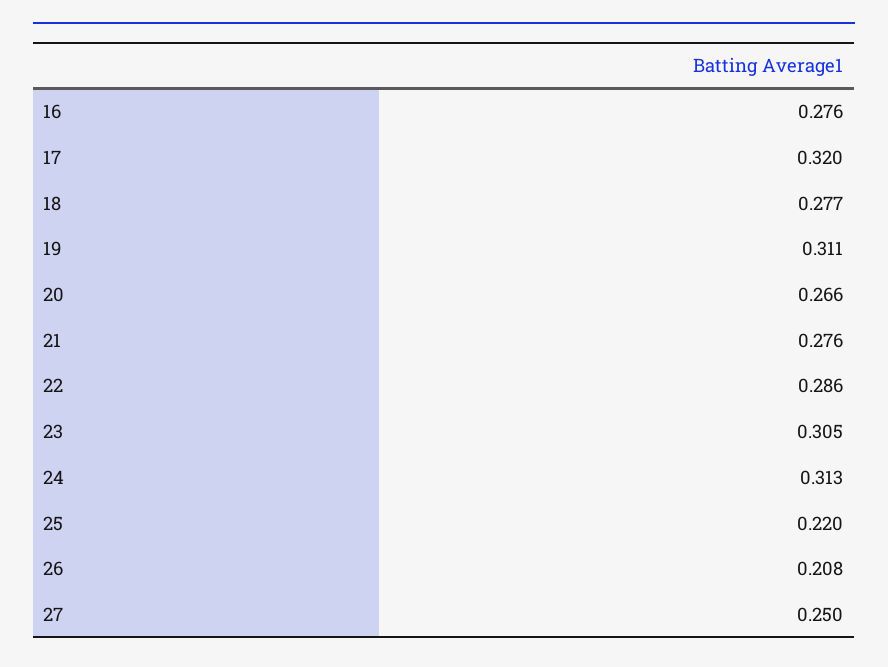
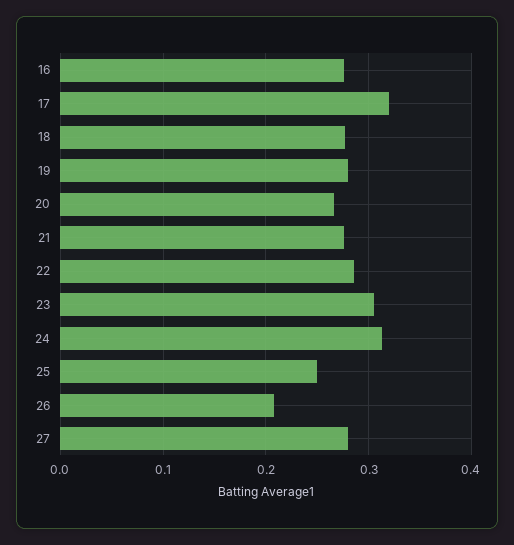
19: 0.311 -> 0.28
25: 0.22 -> 0.25
27: 0.25 -> 0.28

